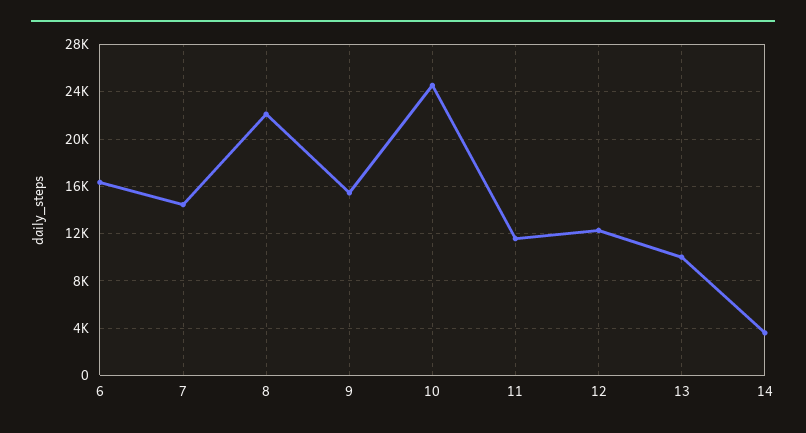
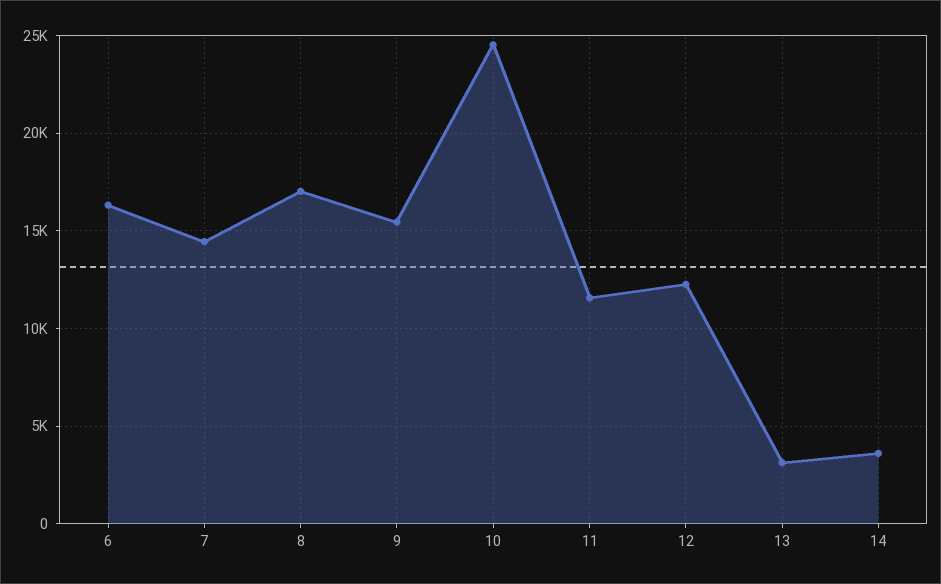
8: 22000 -> 17000
13: 10000 -> 3000

